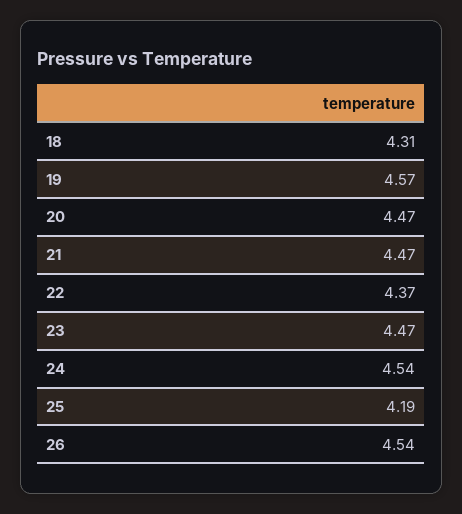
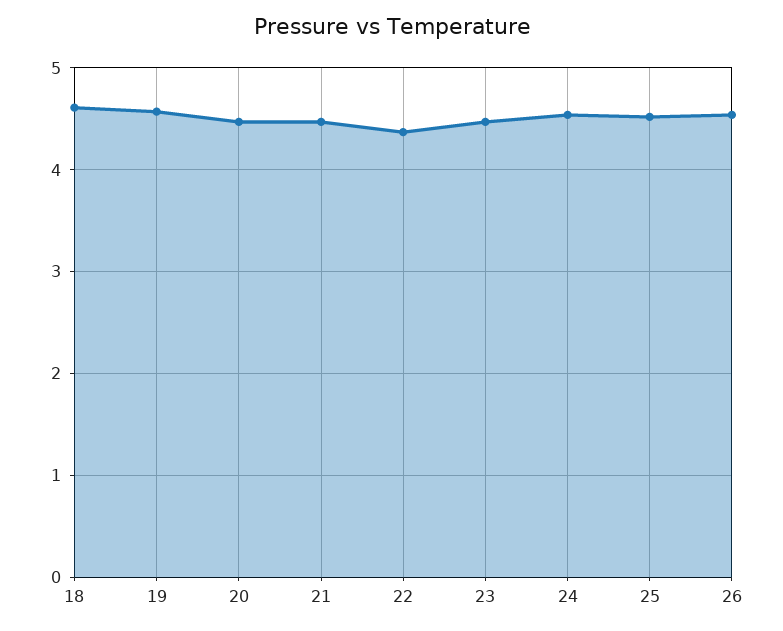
18: 4.31 -> 4.6
25: 4.19 -> 4.5

